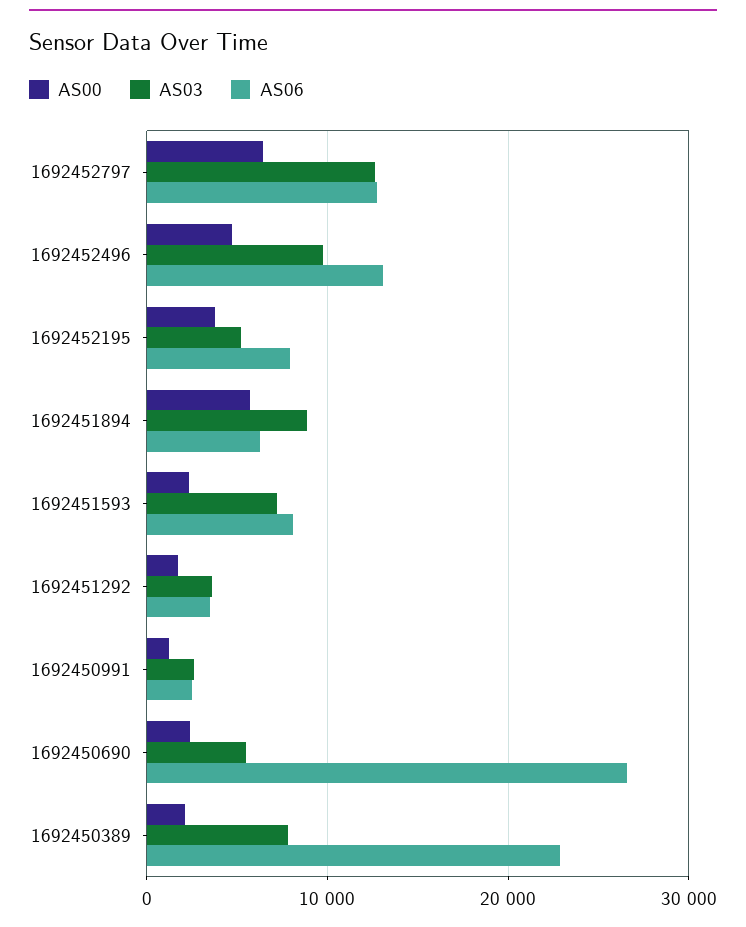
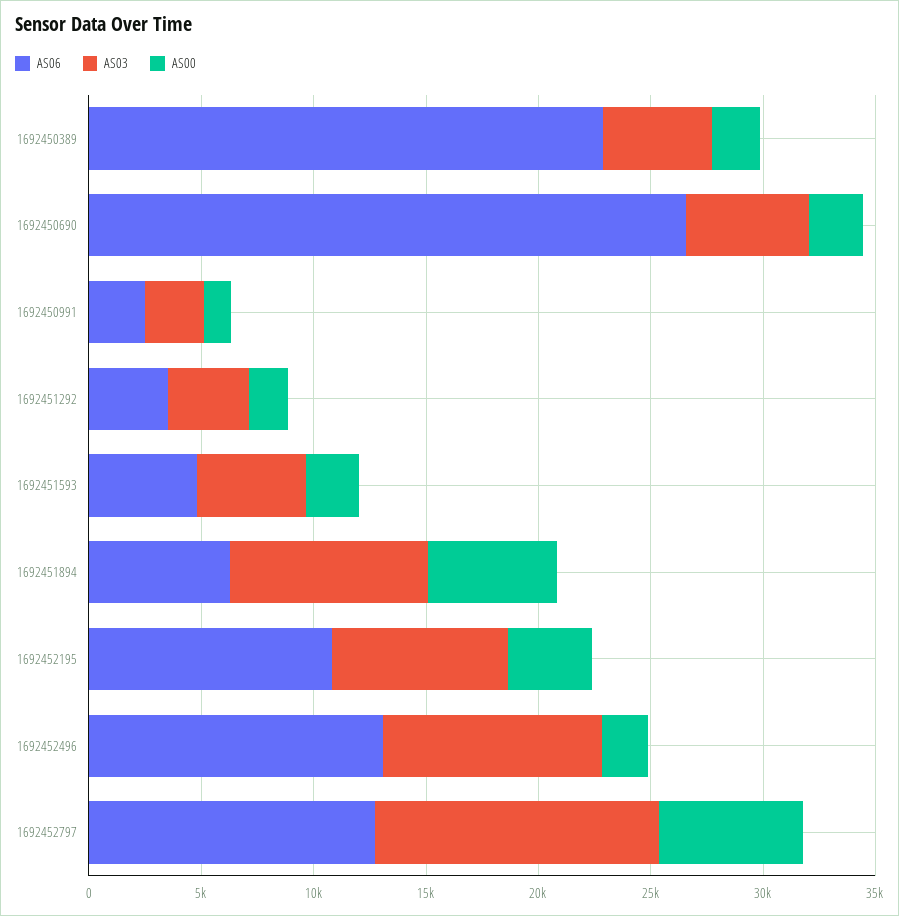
AS00, 1692452496: 5000 -> 2000
AS03, 1692452195: 5000 -> 8000
AS06, 1692452195: 8000 -> 11000
AS03, 1692451593: 7000 -> 5000
AS06, 1692451593: 8000 -> 5000
AS03, 1692450389: 8000 -> 5000

